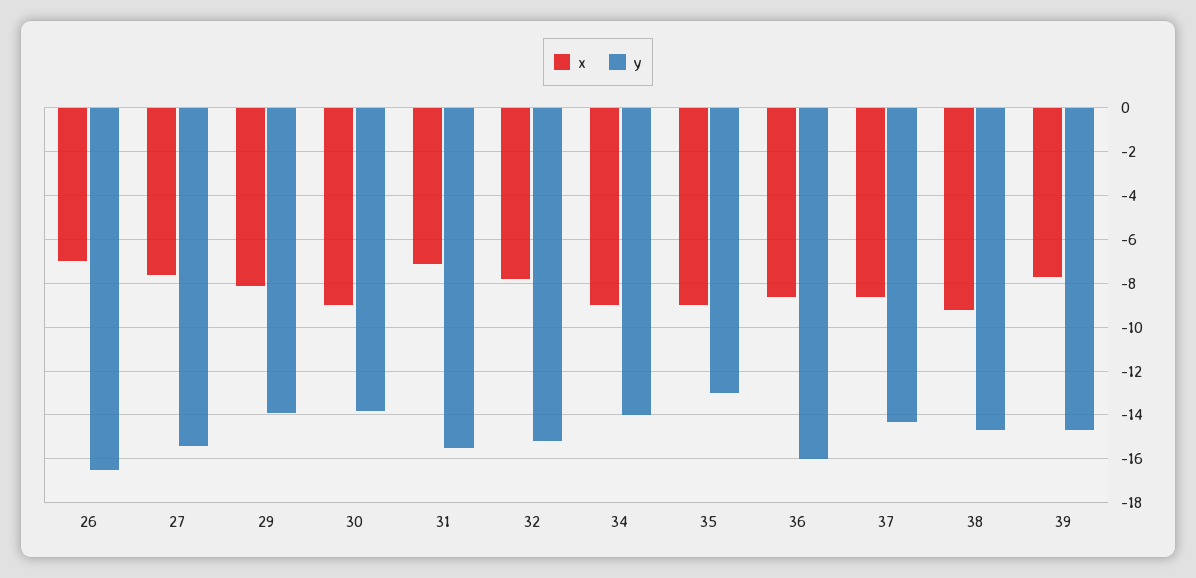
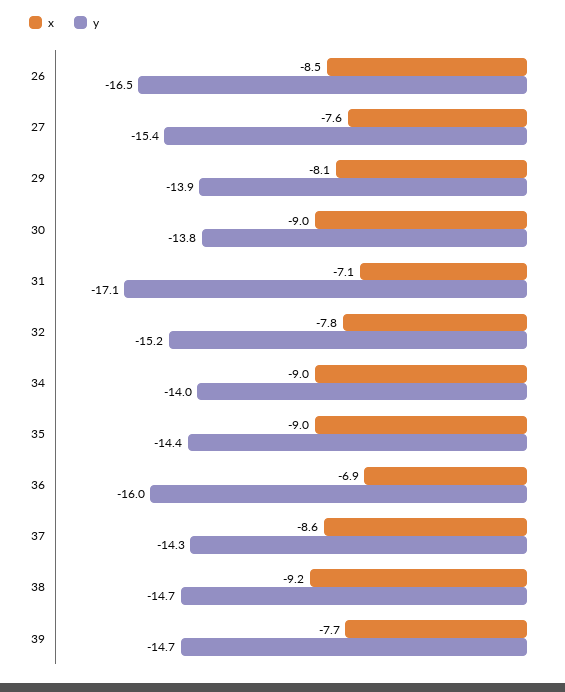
x, 26: -7 -> -8.5
y, 31: -15.5 -> -17.1
y, 35: -13 -> -14.4
x, 36: -8.5 -> -6.9

